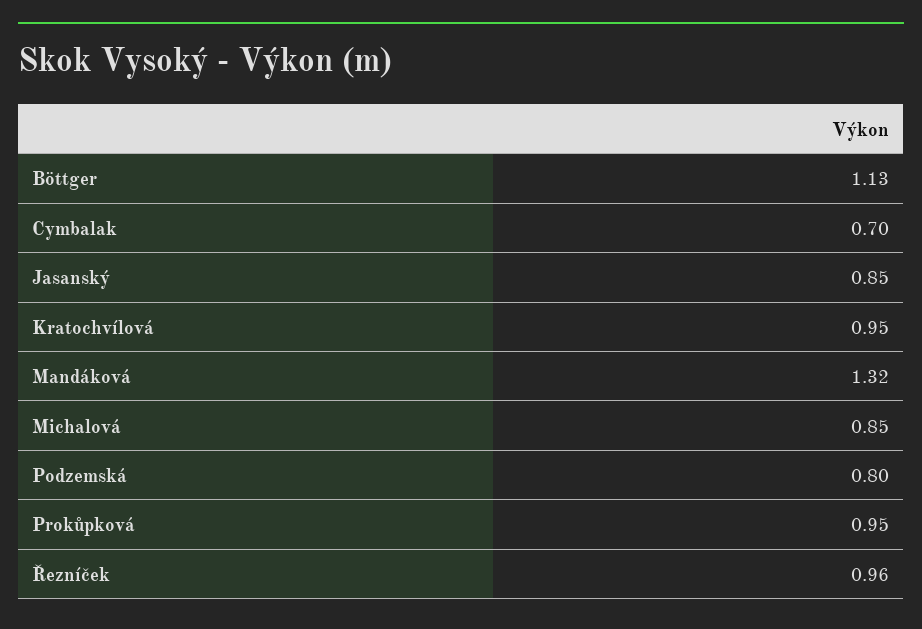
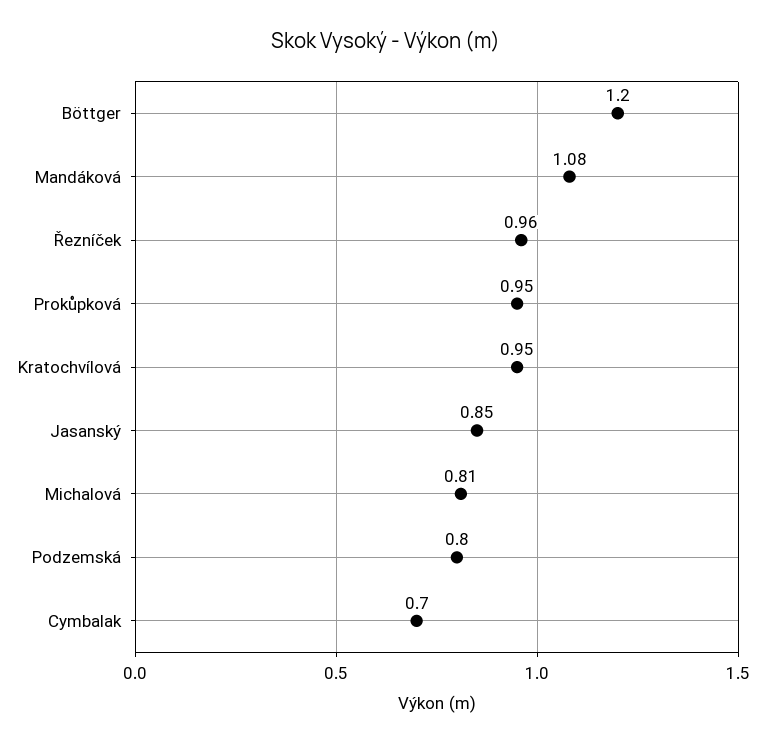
Böttger: 1.13 -> 1.2
Mandáková: 1.32 -> 1.08
Michalová: 0.85 -> 0.81

